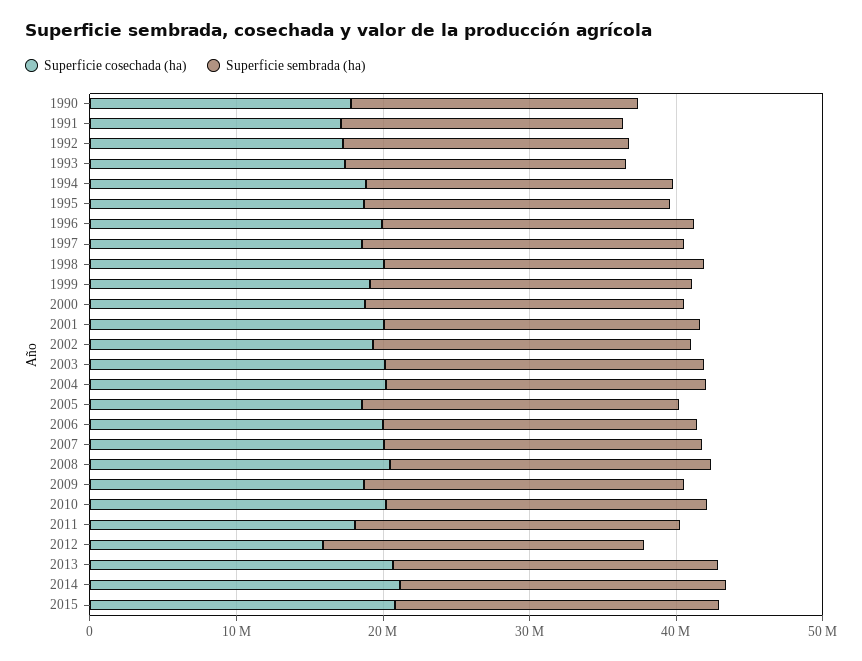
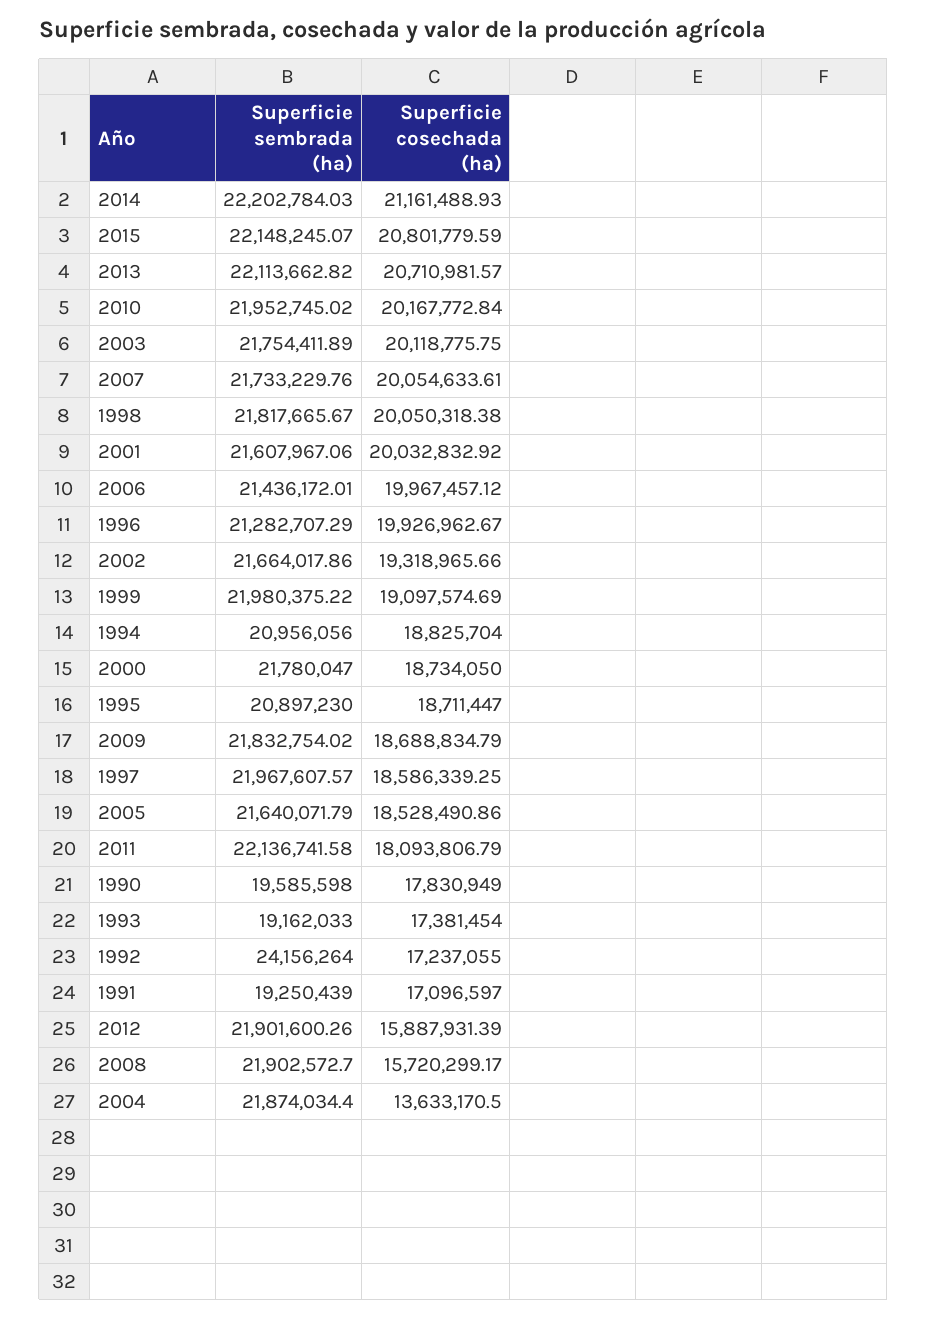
Superficie sembrada (ha), 1992: 20000000 -> 24156264
Superficie cosechada (ha), 2004: 20000000 -> 13633170.5
Superficie cosechada (ha), 2008: 20000000 -> 15720299.17

